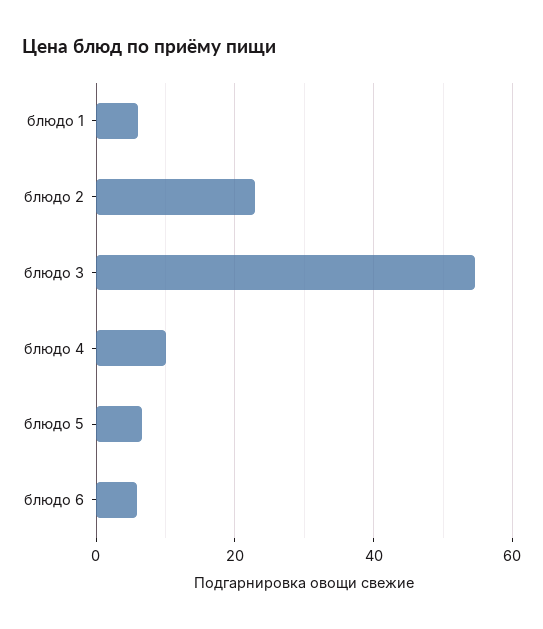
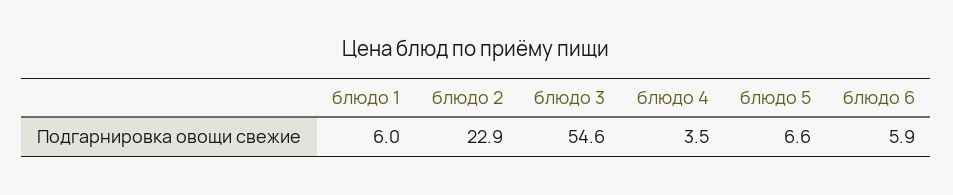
блюдо 4: 10 -> 3.5

